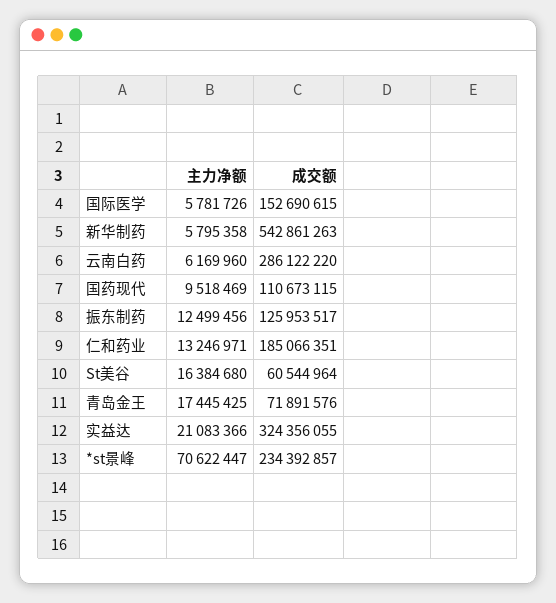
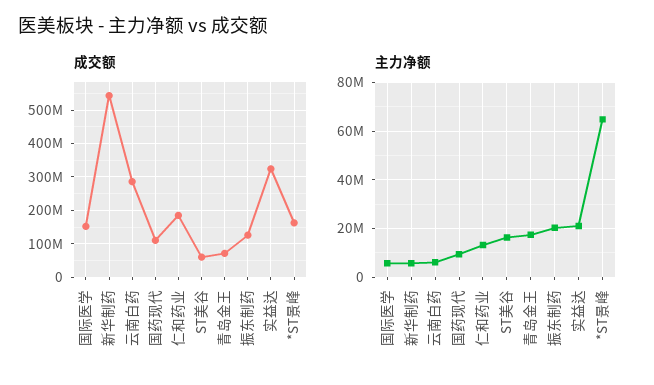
主力净额, 振东制药: 12499456 -> 20000000
主力净额, *st景峰: 70622447 -> 65000000
成交额, *st景峰: 234392857 -> 160000000

